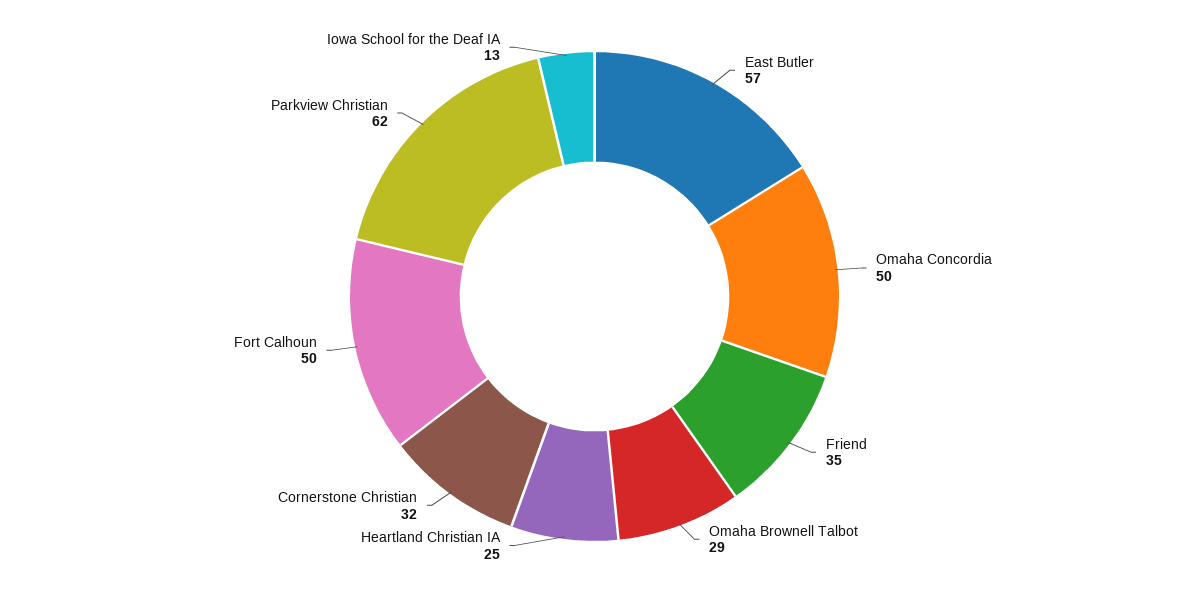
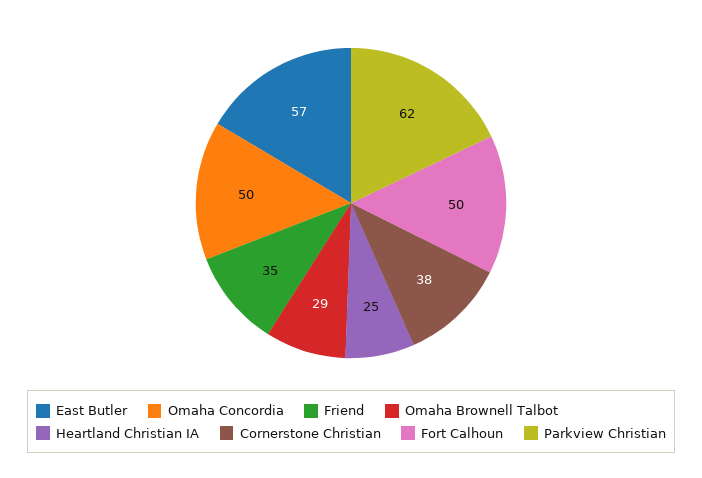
Cornerstone Christian: 32 -> 38
Iowa School for the Deaf IA: 13 -> none

